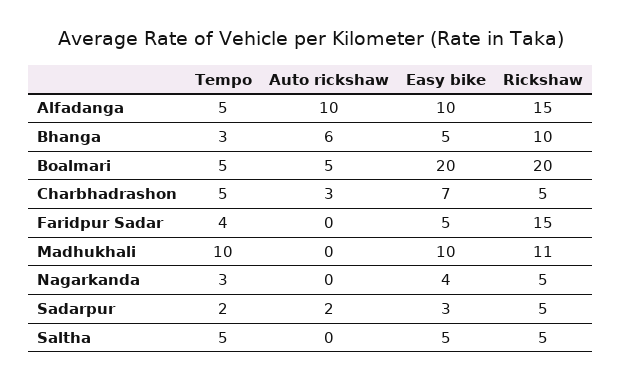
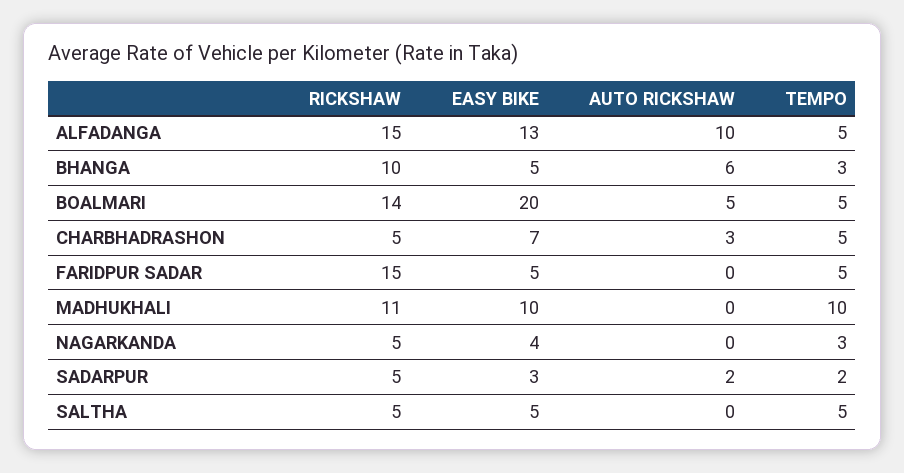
Easy bike, Alfadanga: 10 -> 13
Rickshaw, Boalmari: 20 -> 14
Tempo, Faridpur Sadar: 4 -> 5

